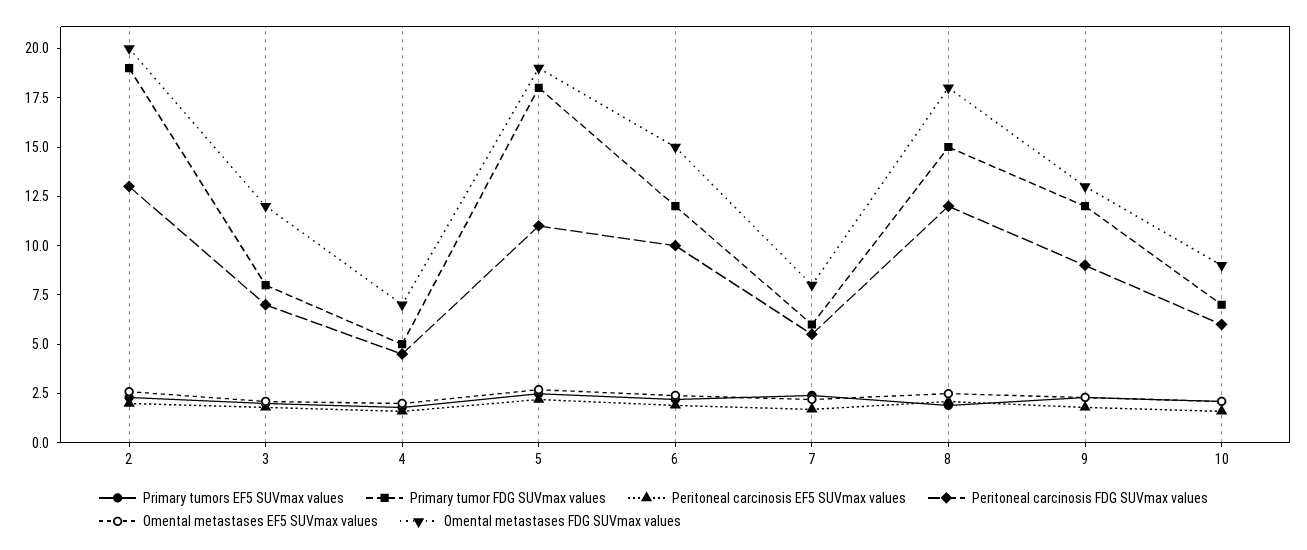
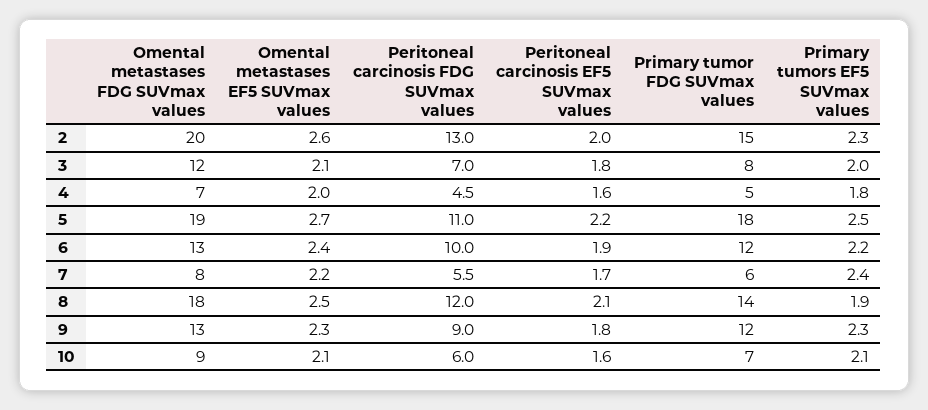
Primary tumor FDG SUVmax values, 2: 19 -> 15
Omental metastases FDG SUVmax values, 6: 15 -> 13
Primary tumor FDG SUVmax values, 8: 15 -> 14

